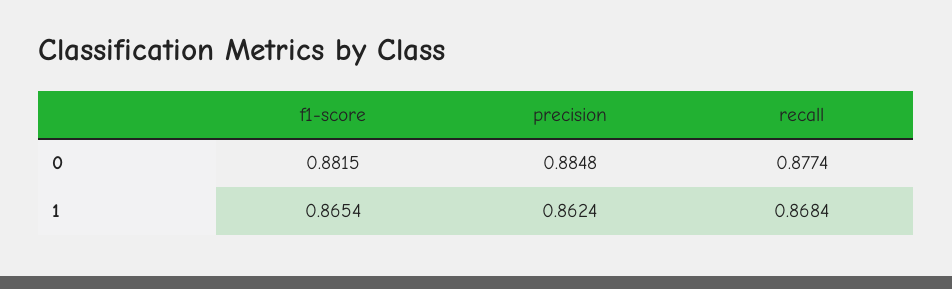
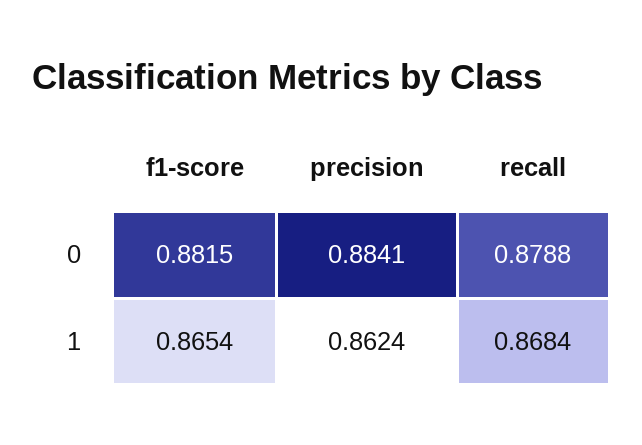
precision, 0: 0.8848 -> 0.8841
recall, 0: 0.8774 -> 0.8788

